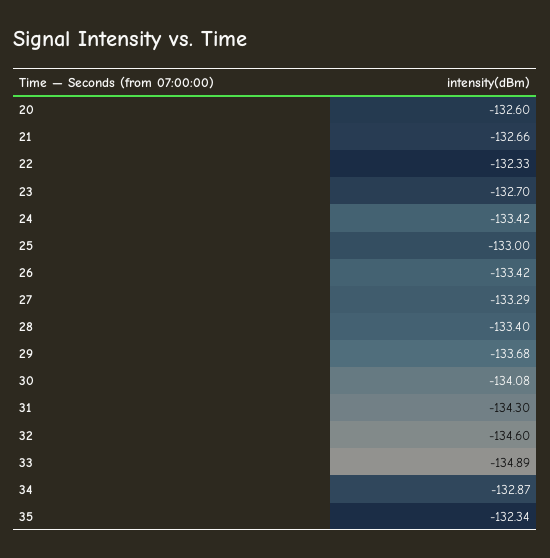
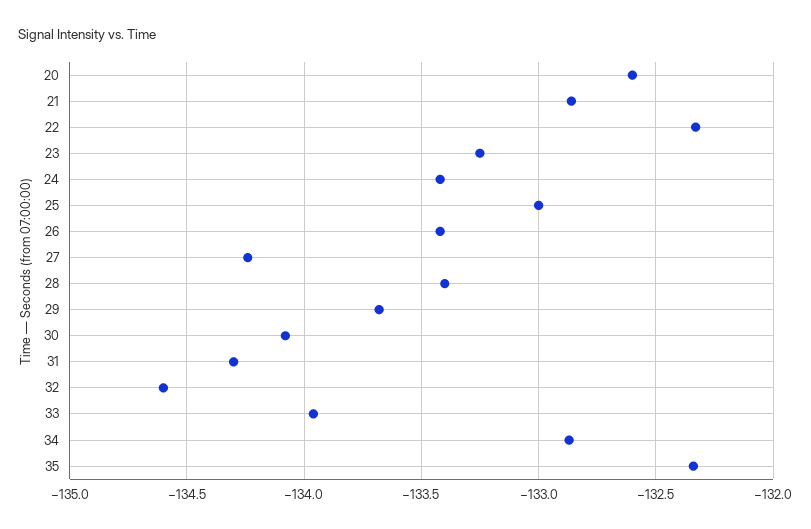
21: -132.66 -> -132.85
23: -132.7 -> -133.25
27: -133.29 -> -134.25
33: -134.89 -> -133.95

